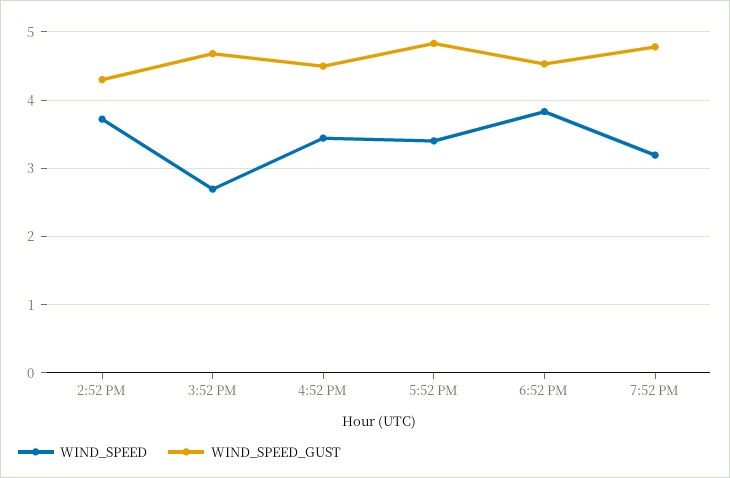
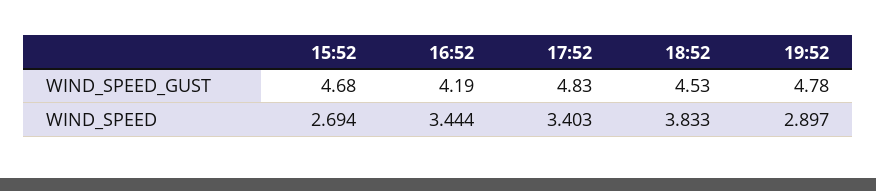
WIND_SPEED, 2:52 PM: 3.7 -> none
WIND_SPEED_GUST, 2:52 PM: 4.3 -> none
WIND_SPEED_GUST, 4:52 PM: 4.5 -> 4.19
WIND_SPEED, 7:52 PM: 3.2 -> 2.897

